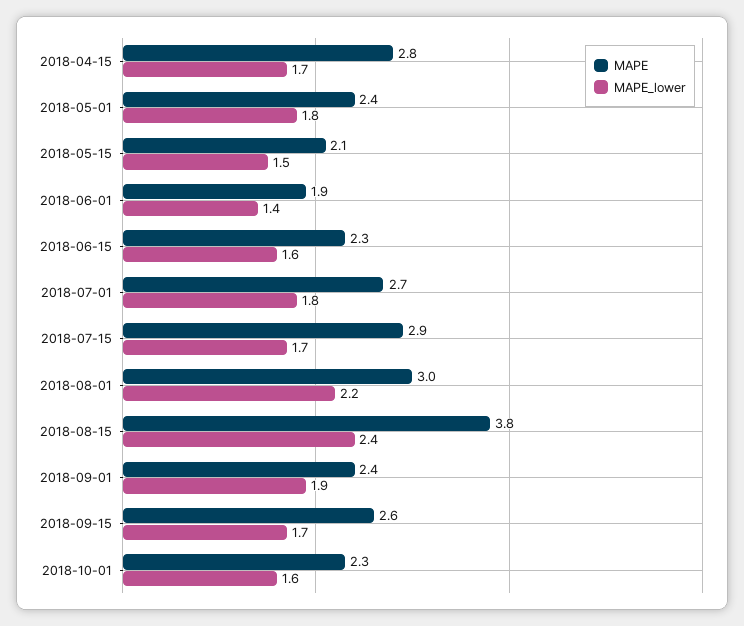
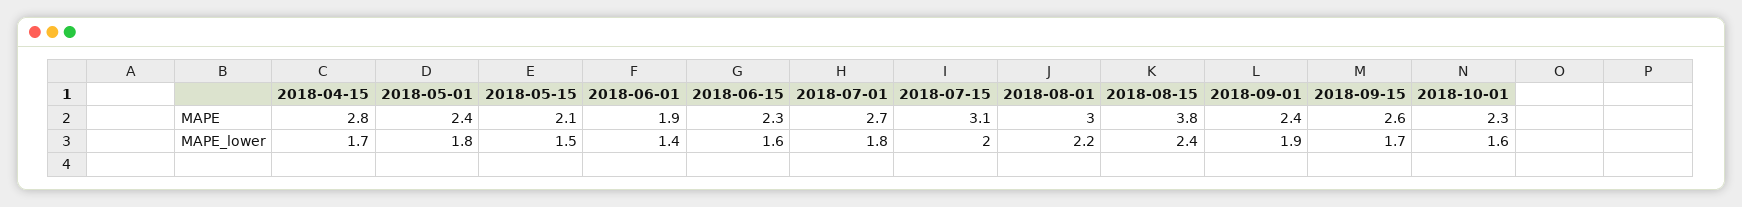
MAPE, 2018-07-15: 2.9 -> 3.1
MAPE_lower, 2018-07-15: 1.7 -> 2

